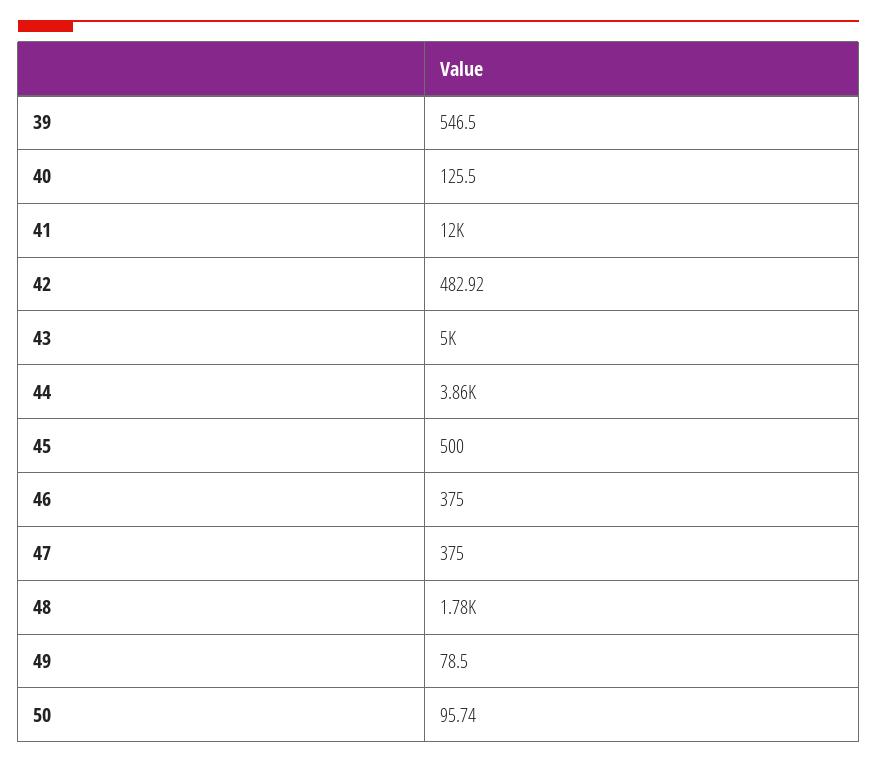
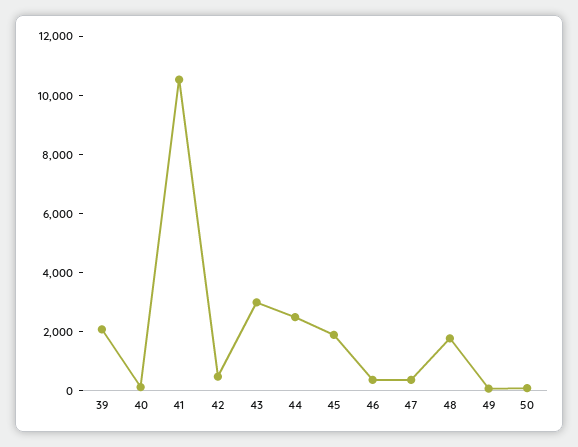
39: 546.5 -> 2000
41: 12000 -> 10500
43: 5000 -> 3000
44: 3860 -> 2500
45: 500 -> 2000

